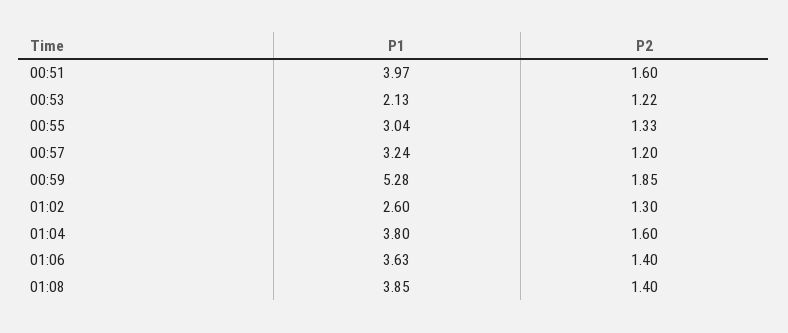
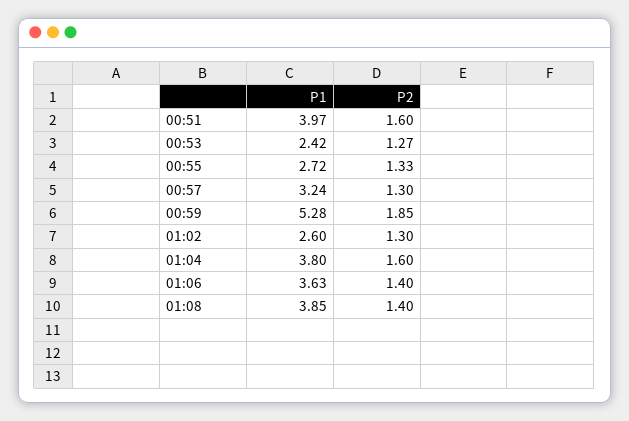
P1, 00:53: 2.13 -> 2.42
P2, 00:53: 1.22 -> 1.27
P1, 00:55: 3.04 -> 2.72
P2, 00:57: 1.2 -> 1.3

